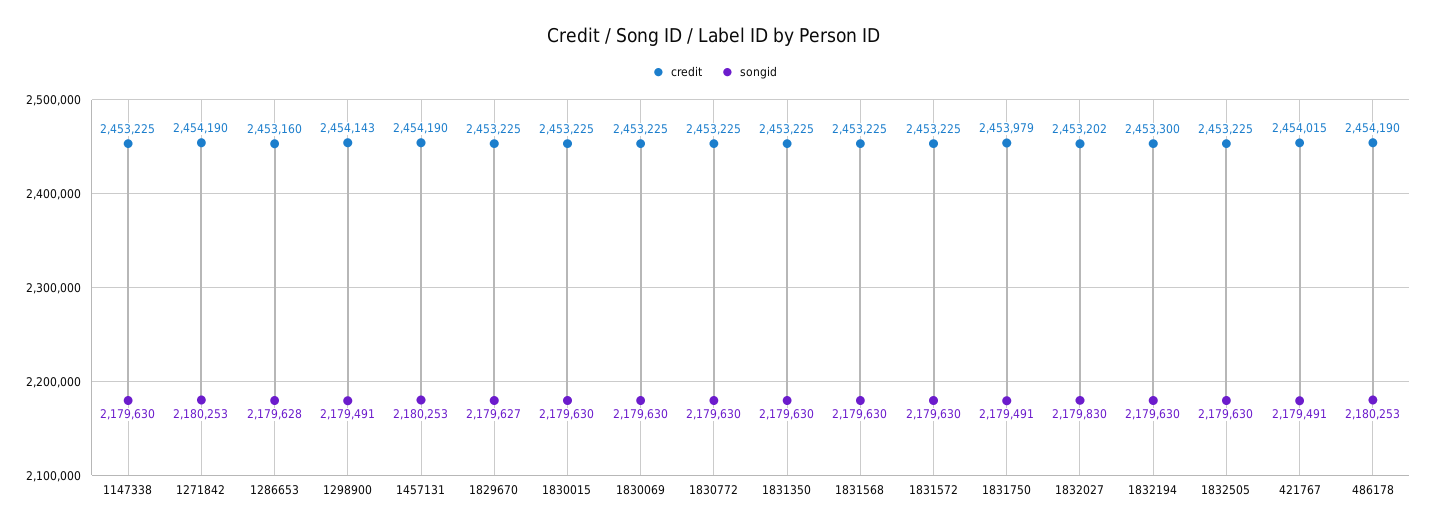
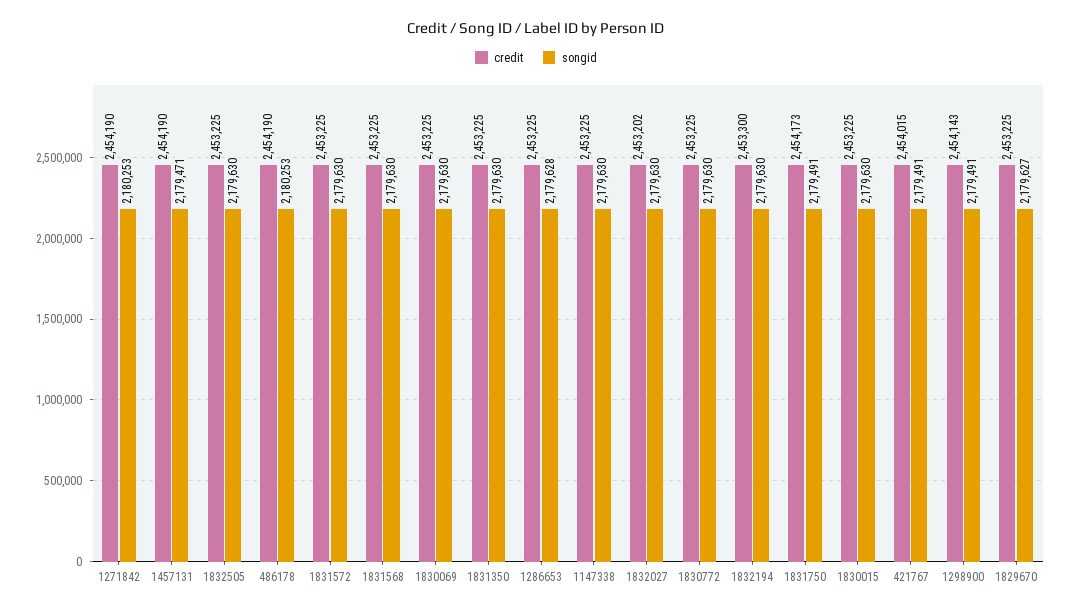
credit, 1286653: 2453160 -> 2453225
songid, 1457131: 2180253 -> 2179471
credit, 1831750: 2453979 -> 2454173
songid, 1832027: 2179830 -> 2179630

